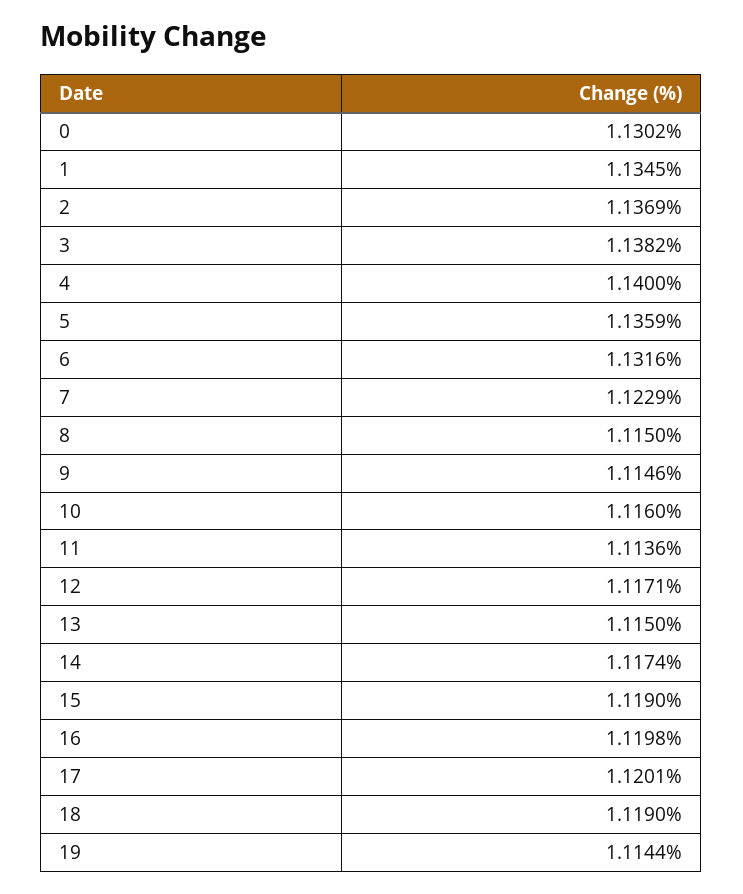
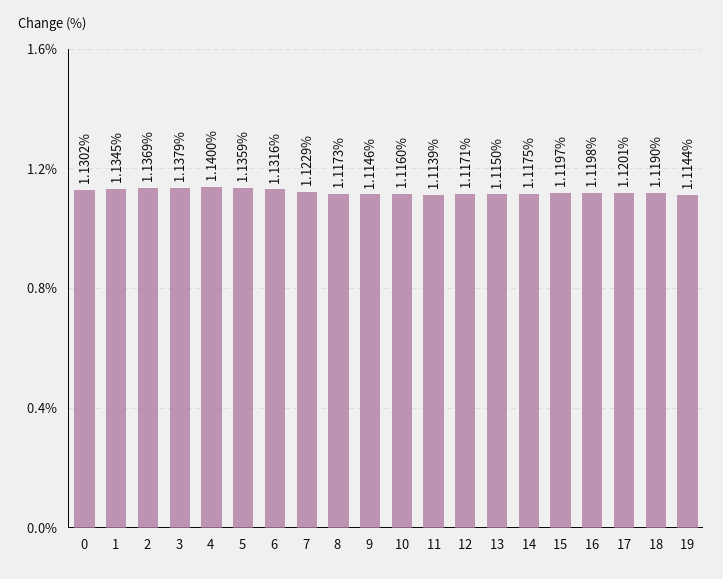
3: 1.1382 -> 1.1379
8: 1.115 -> 1.1173
11: 1.1136 -> 1.1139
14: 1.1174 -> 1.1175
15: 1.119 -> 1.1197

